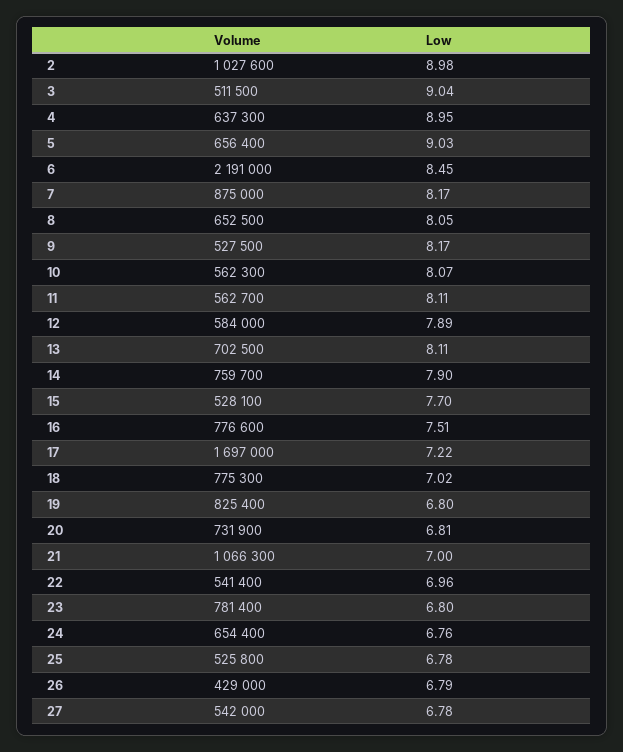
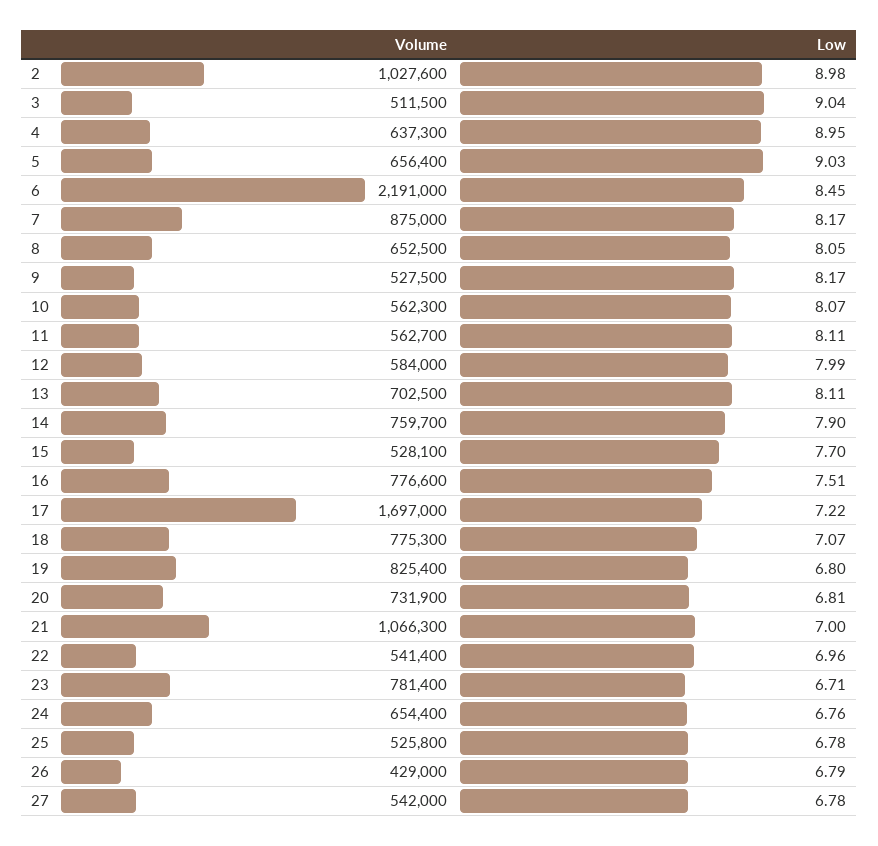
Low, 12: 7.89 -> 7.99
Low, 18: 7.02 -> 7.07
Low, 23: 6.8 -> 6.71

